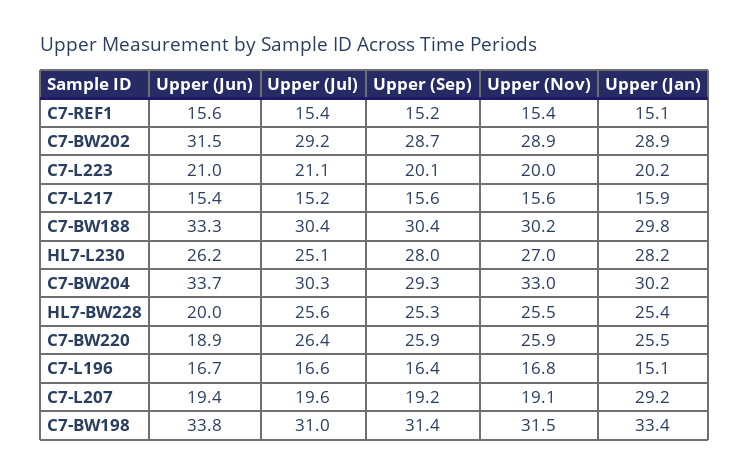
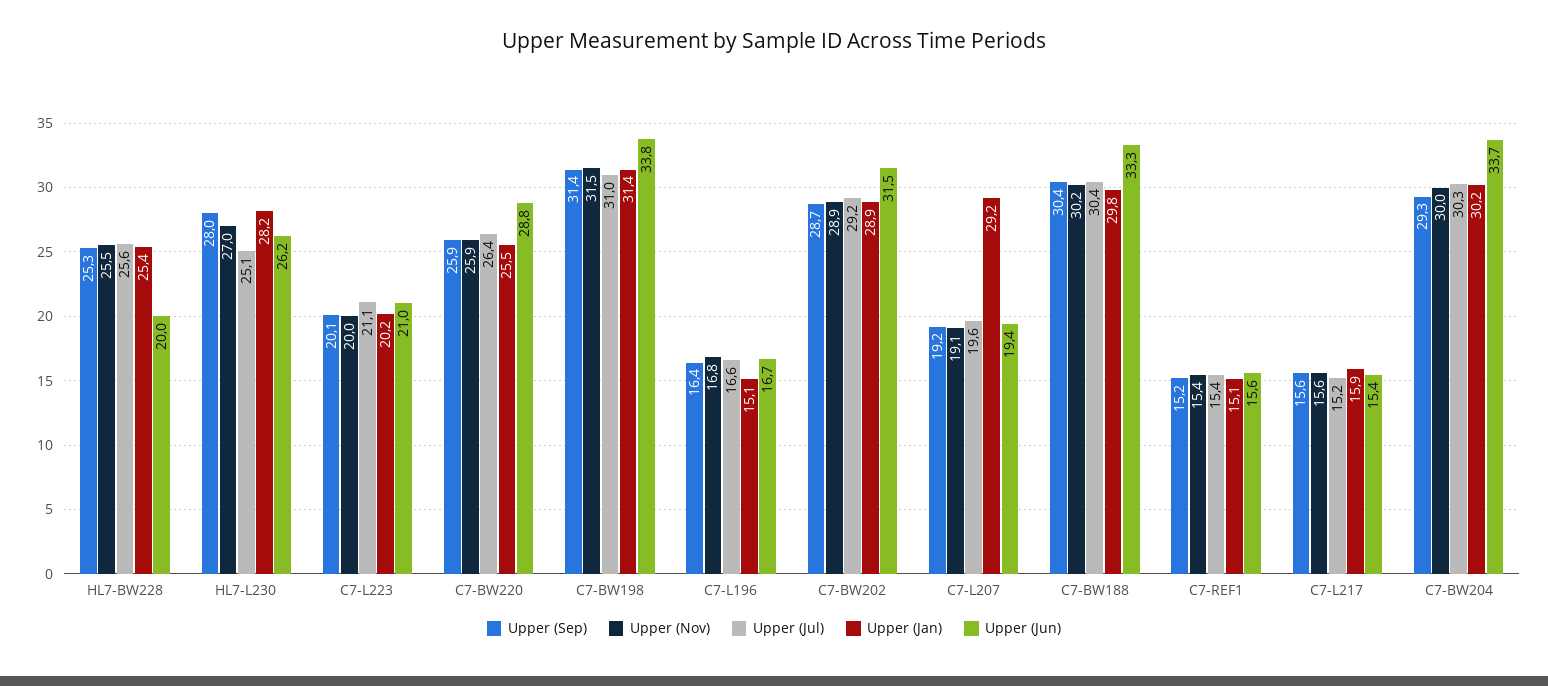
Upper (Nov), C7-BW204: 33 -> 30
Upper (Jun), C7-BW220: 18.9 -> 28.8
Upper (Jan), C7-BW198: 33.4 -> 31.4

